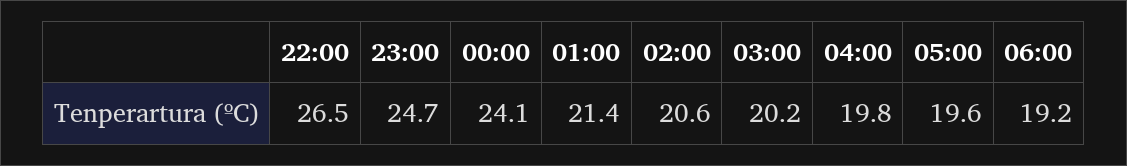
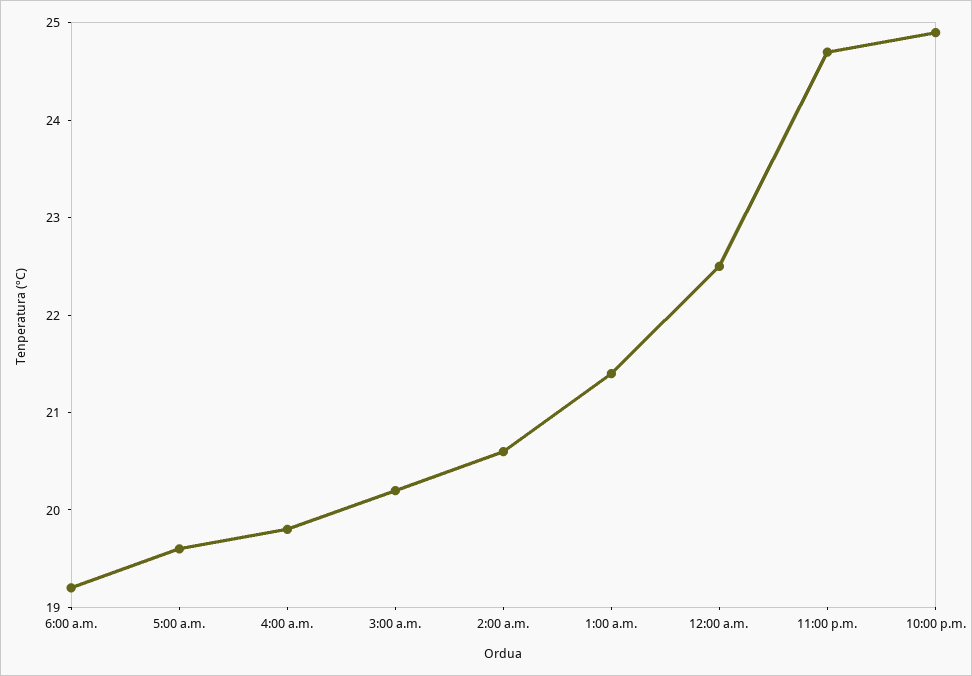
22:00: 26.5 -> 24.9
00:00: 24.1 -> 22.5

